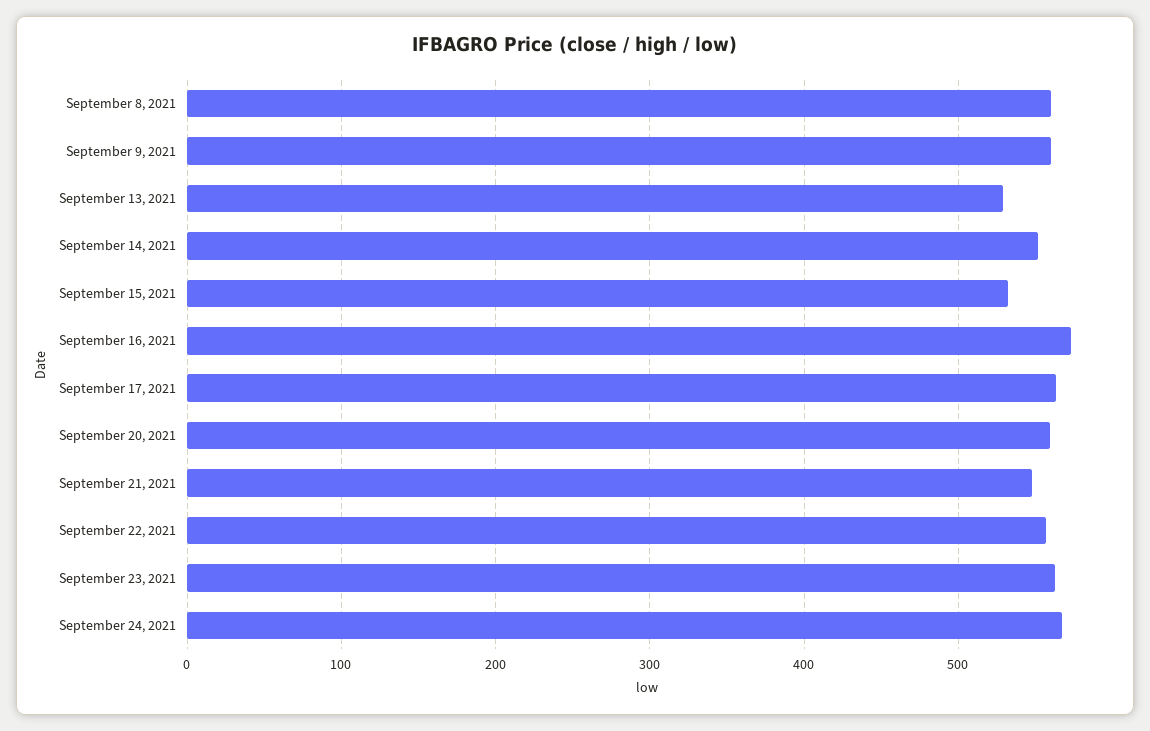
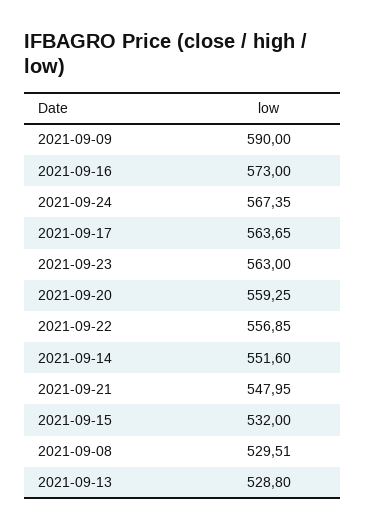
September 8, 2021: 560 -> 529.51
September 9, 2021: 560 -> 590

